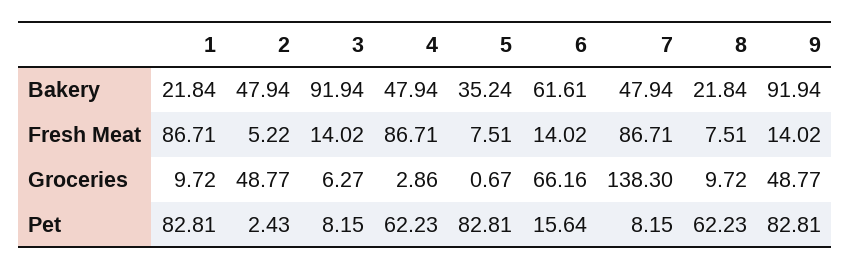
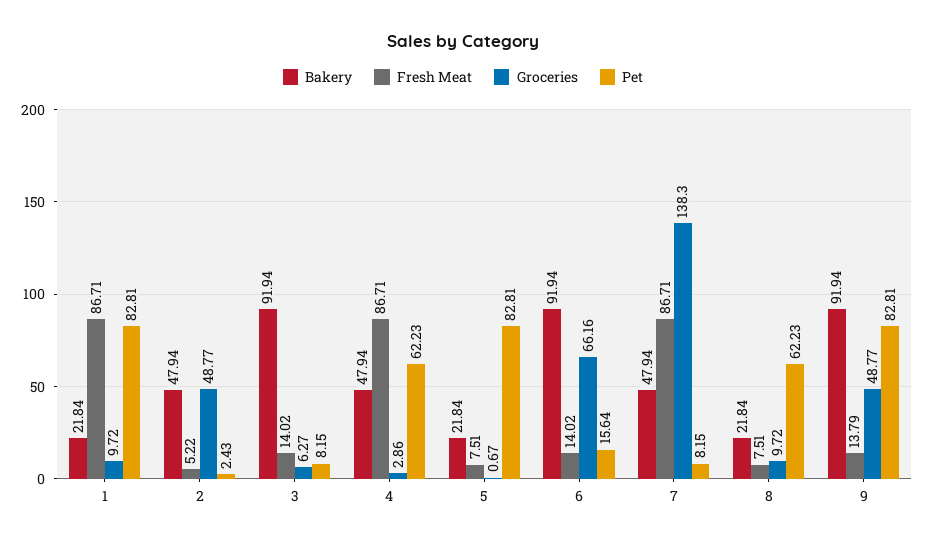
Bakery, 5: 35.24 -> 21.84
Bakery, 6: 61.61 -> 91.94
Fresh Meat, 9: 14.02 -> 13.79

